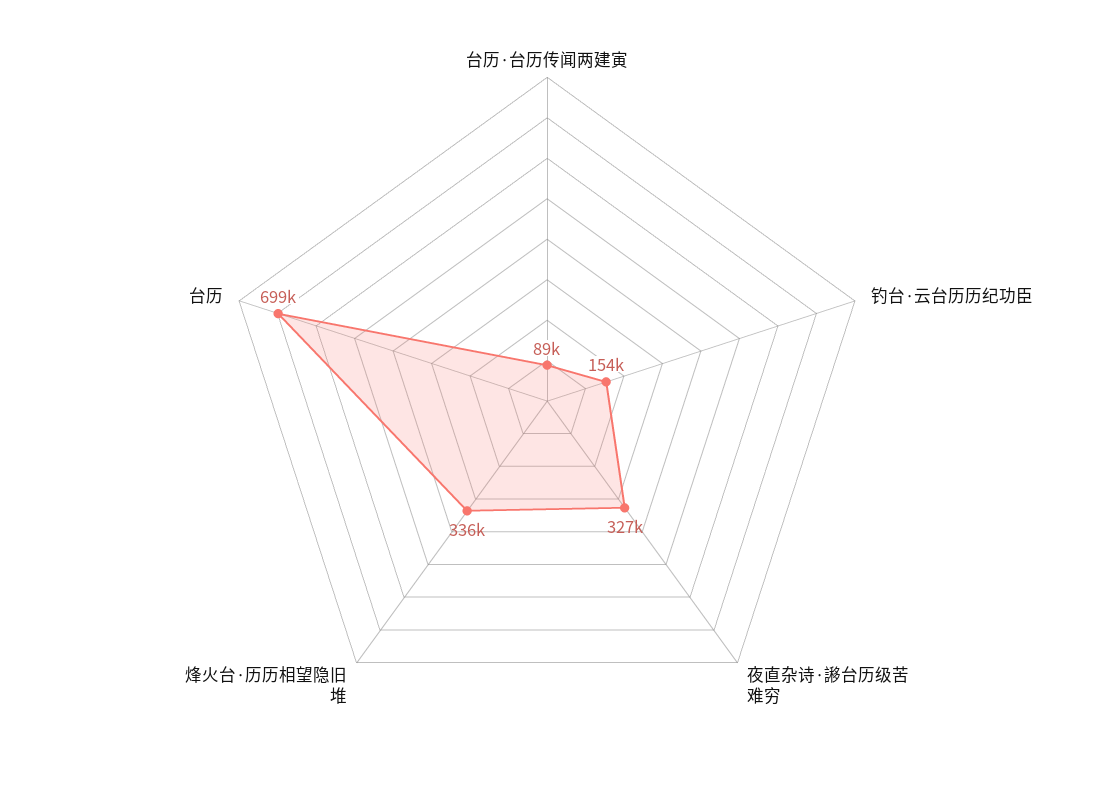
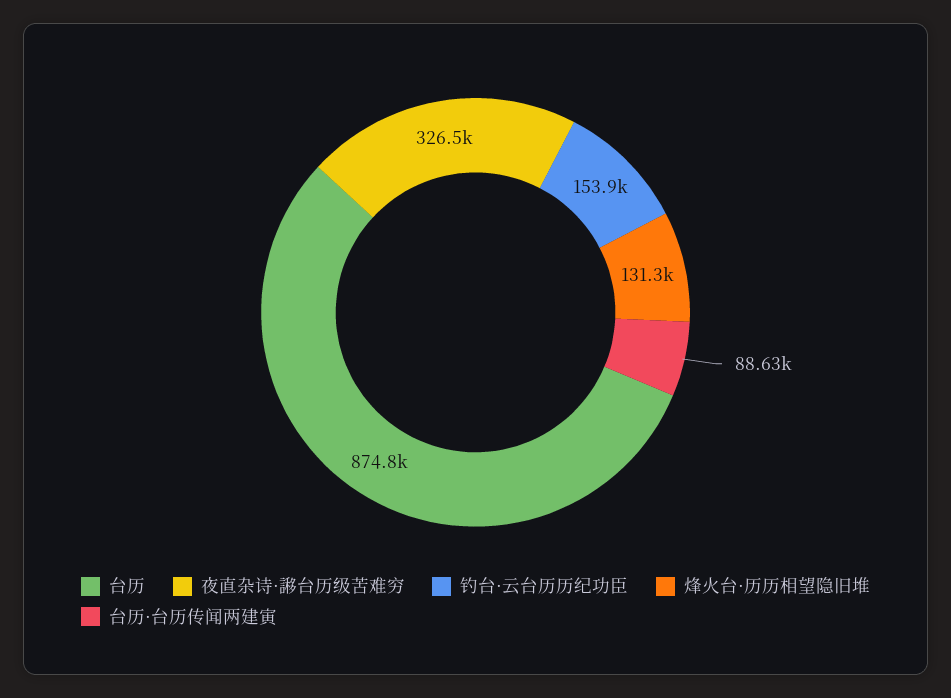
烽火台·历历相望隐旧堆: 336000 -> 131300
台历: 699000 -> 874800

